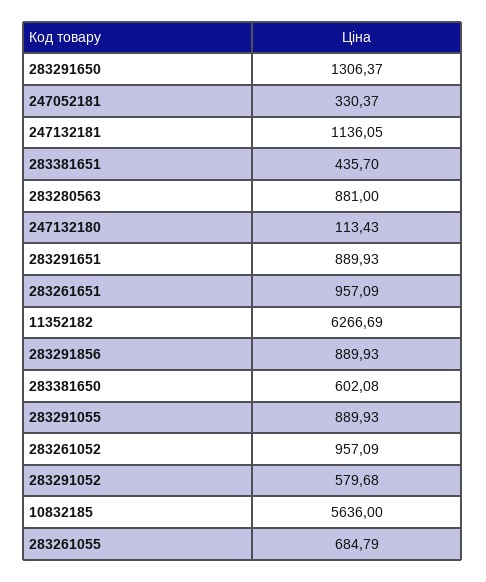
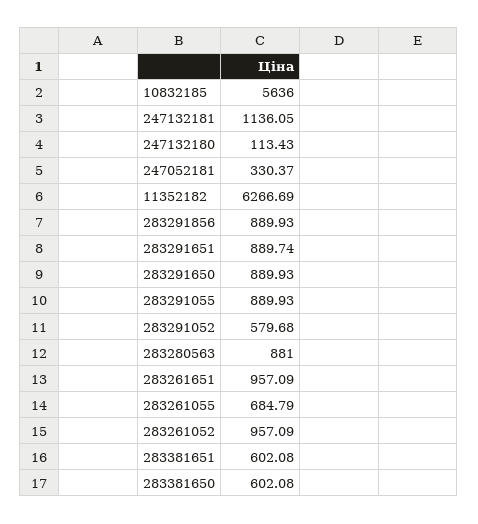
283291650: 1306.37 -> 889.93
283381651: 435.7 -> 602.08
283291651: 889.93 -> 889.74

